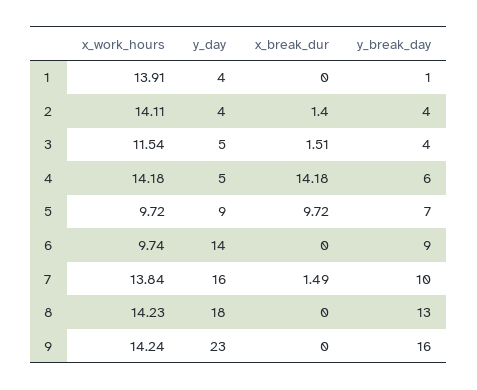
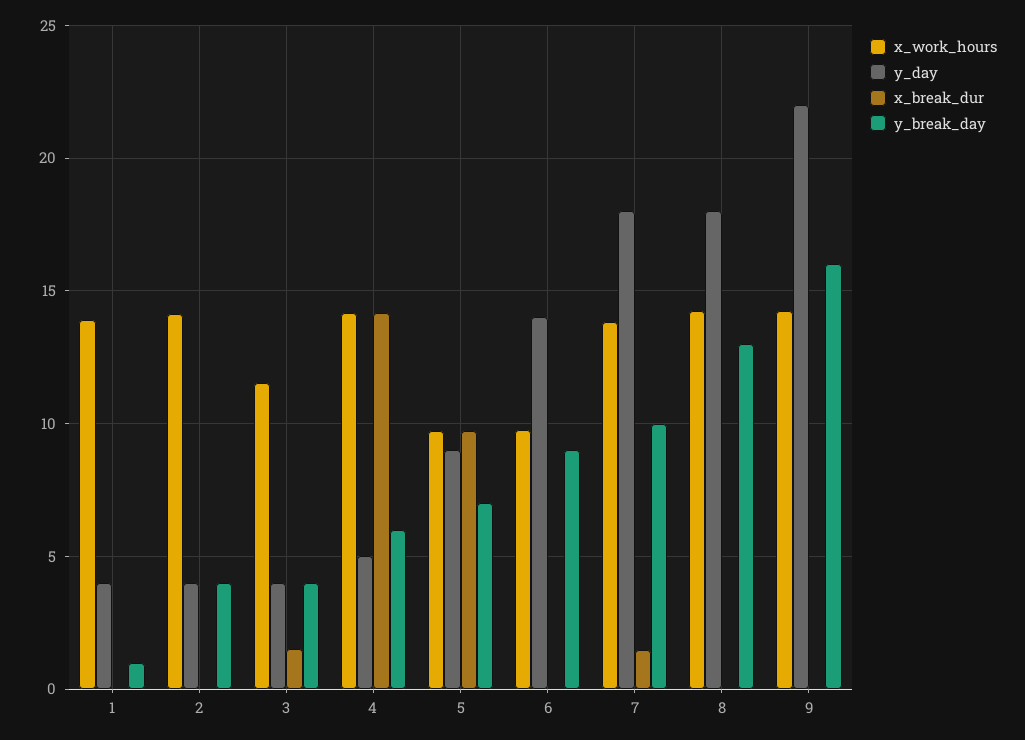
x_break_dur, 2: 1.4 -> 0
y_day, 3: 5 -> 4
y_day, 7: 16 -> 18
y_day, 9: 23 -> 22

